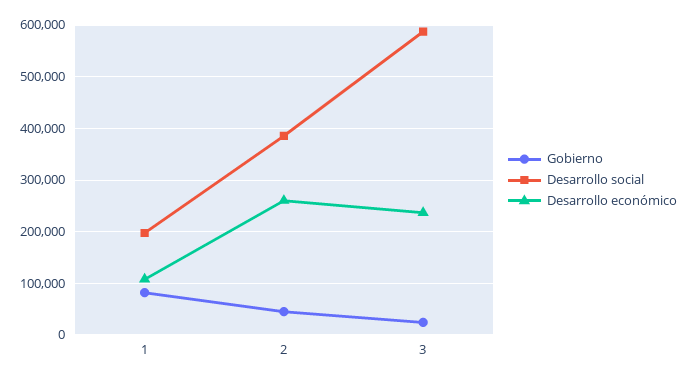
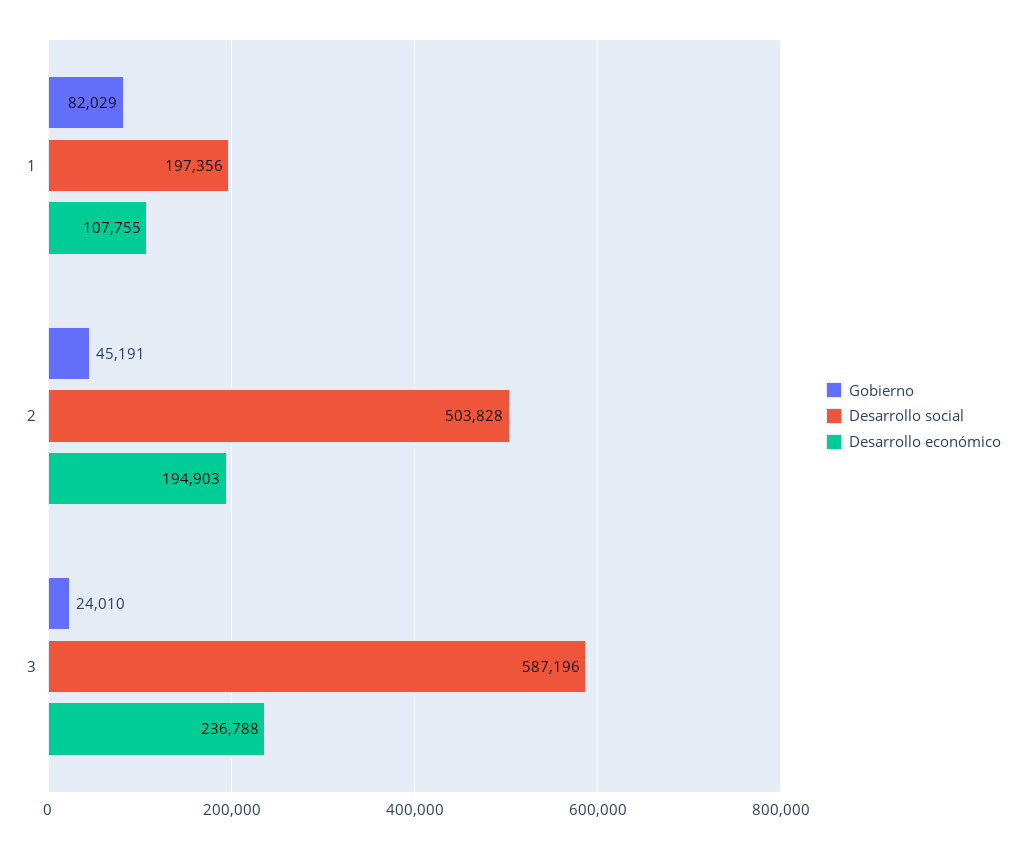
Desarrollo social, 2: 380000 -> 503828
Desarrollo económico, 2: 260000 -> 194903

